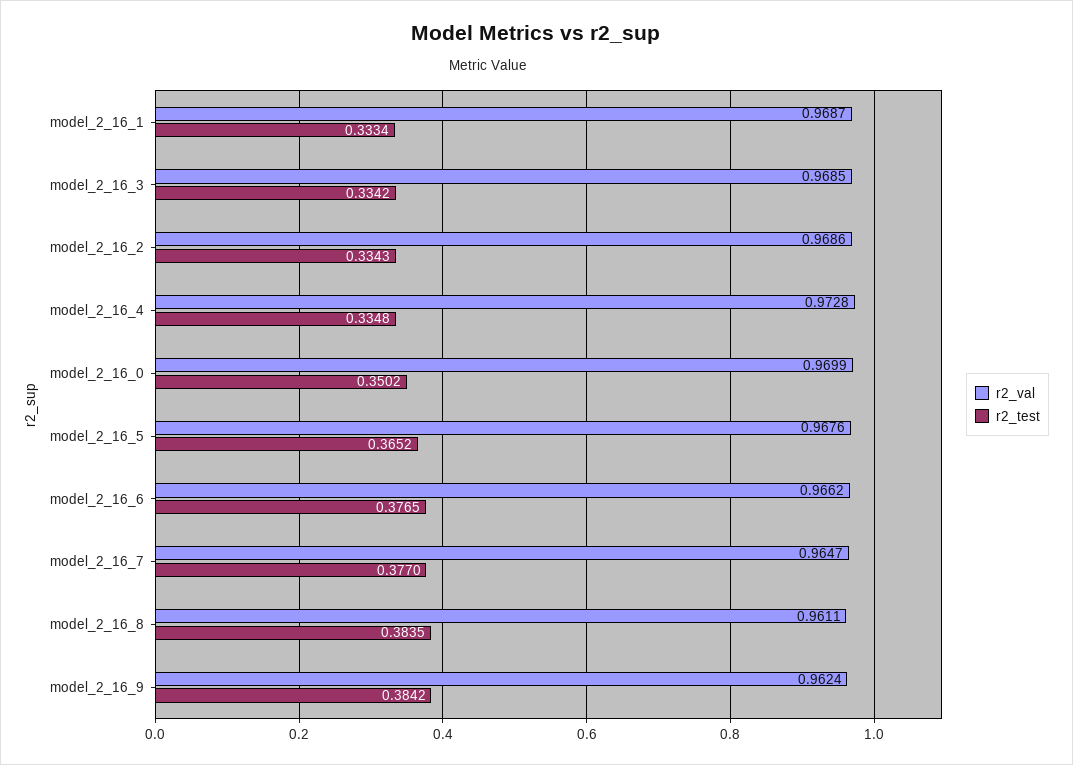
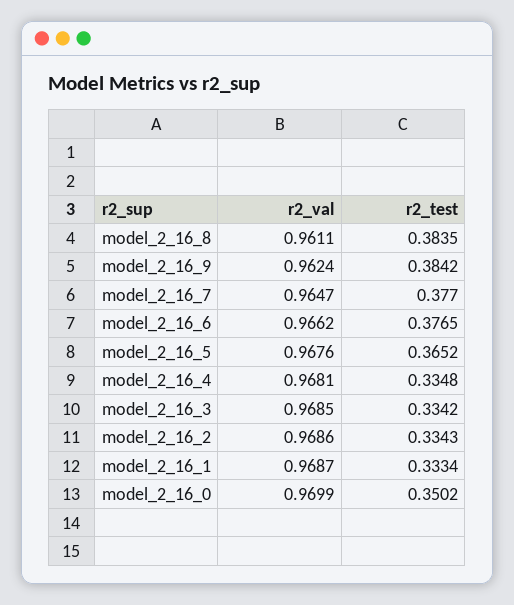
r2_val, model_2_16_4: 0.9728 -> 0.9681

